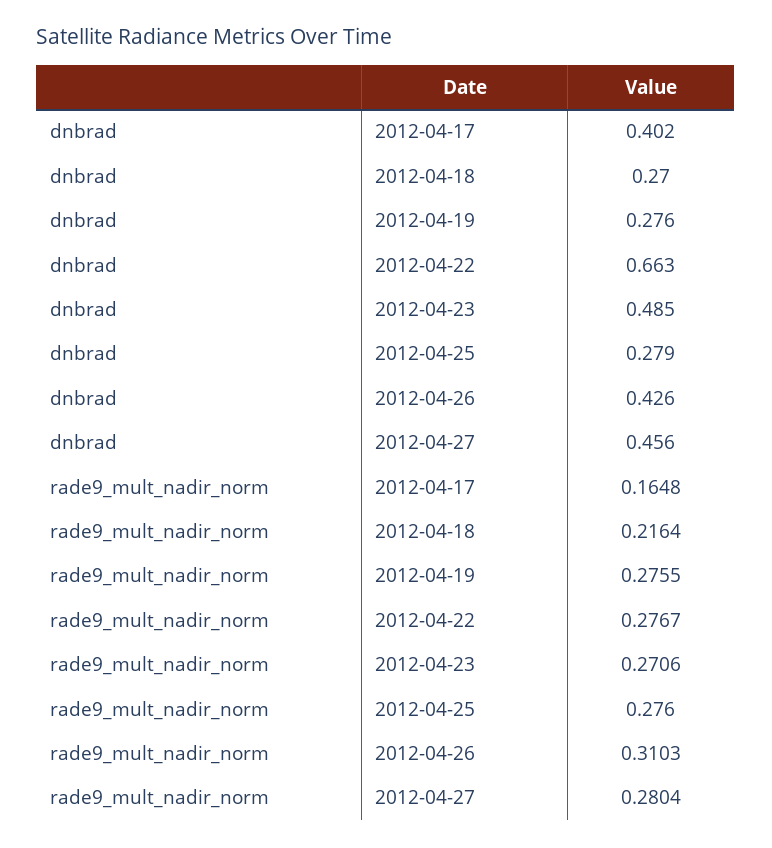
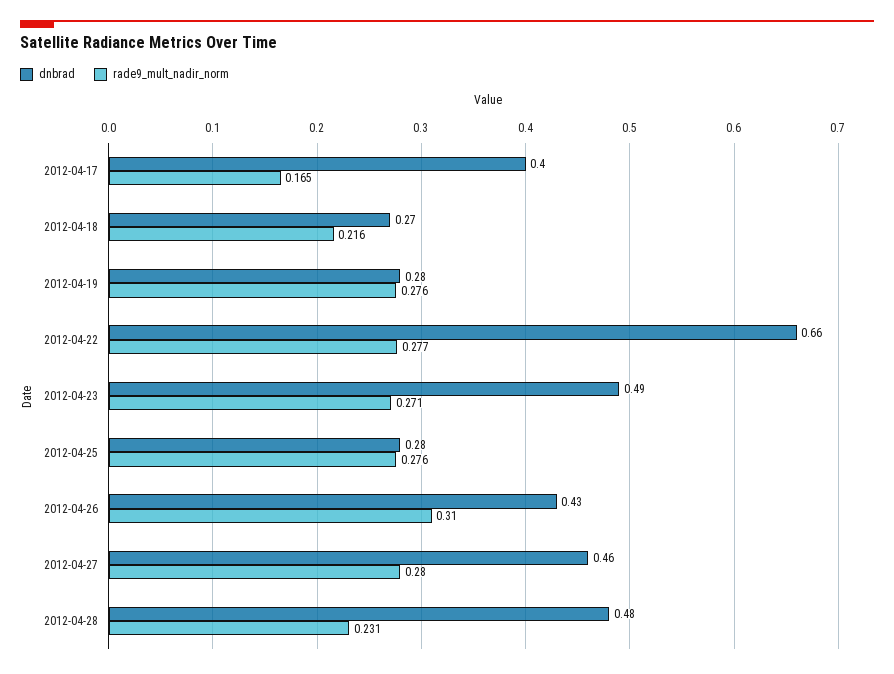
dnbrad, 2012-04-28: none -> 0.48
rade9_mult_nadir_norm, 2012-04-28: none -> 0.231

